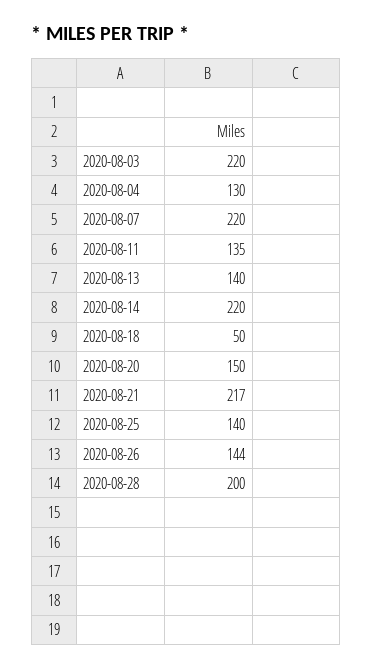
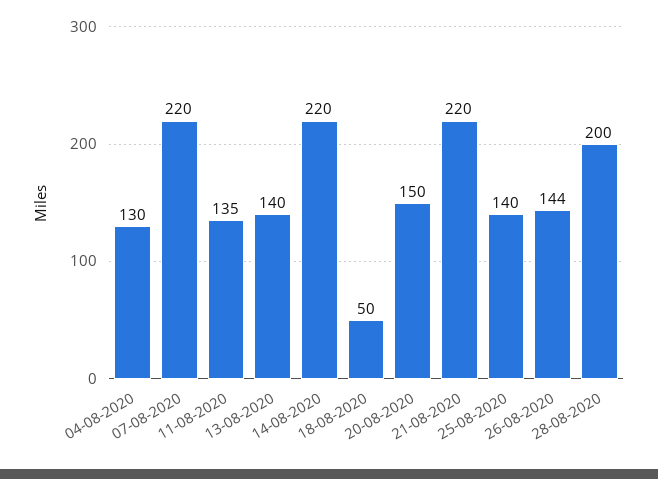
2020-08-03: 220 -> none
2020-08-21: 217 -> 220

